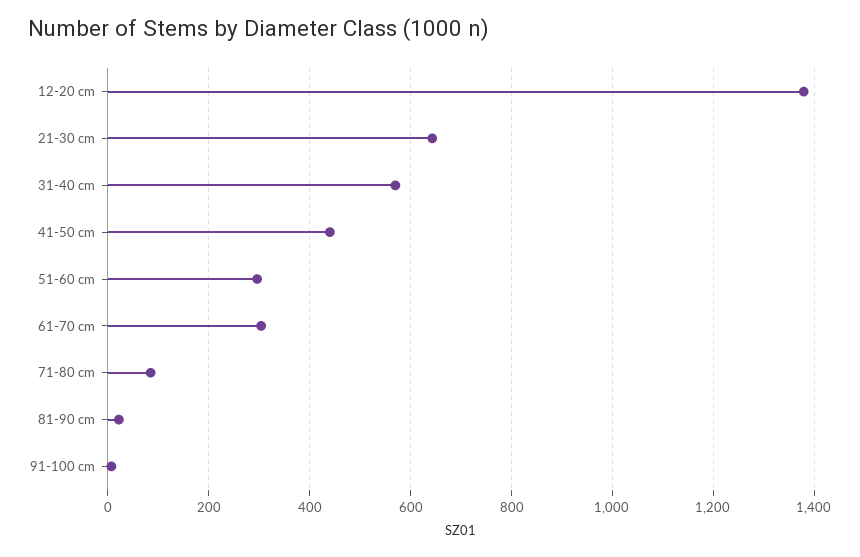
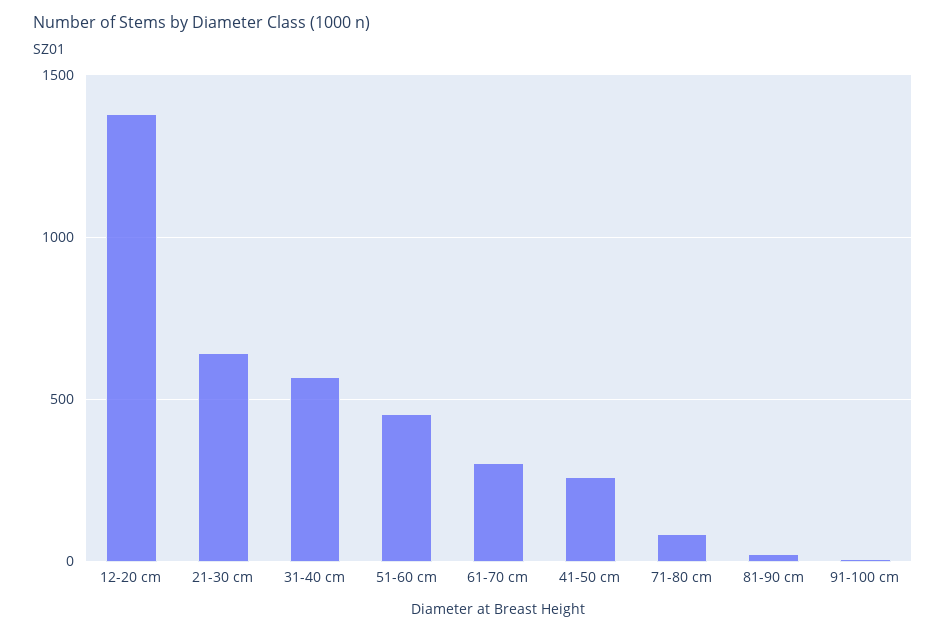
41-50 cm: 440 -> 250
51-60 cm: 300 -> 450

